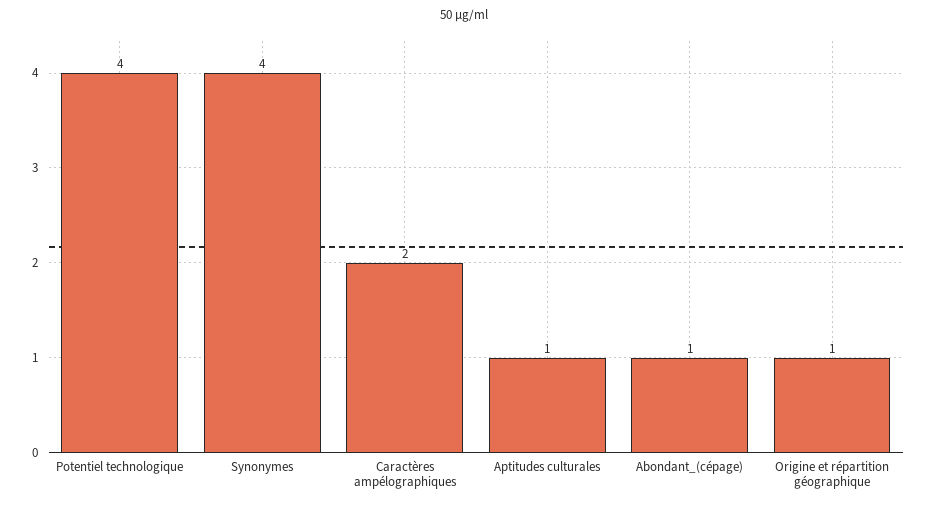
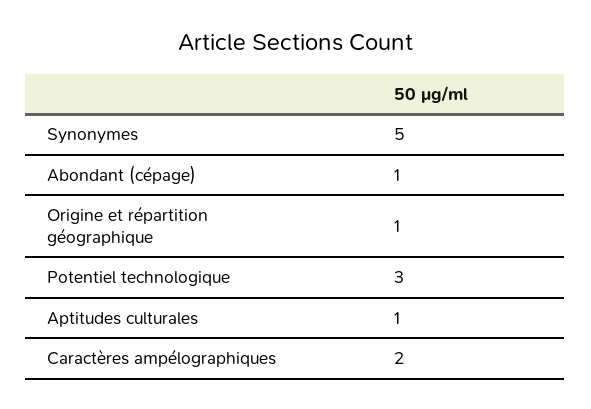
Potentiel technologique: 4 -> 3
Synonymes: 4 -> 5

